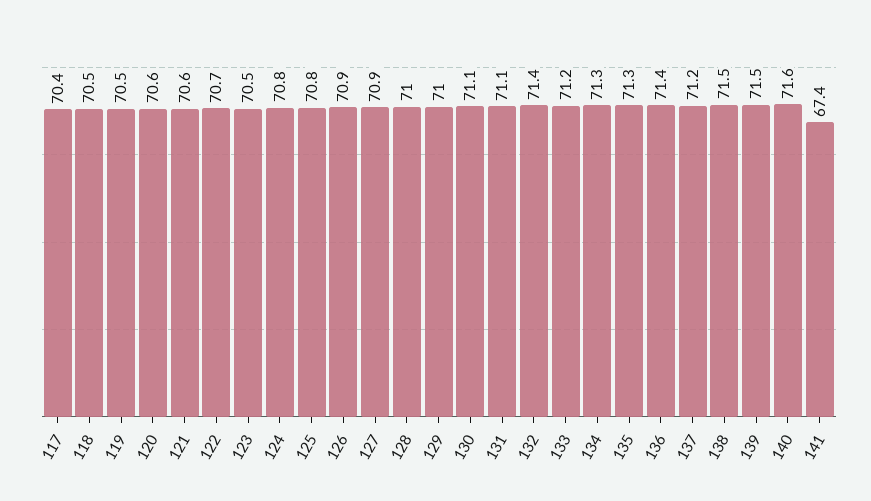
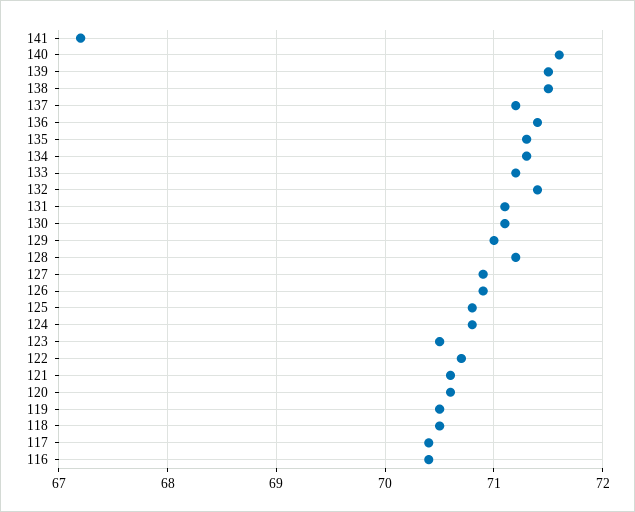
128: 71 -> 71.2
141: 67.4 -> 67.2
116: none -> 70.4

